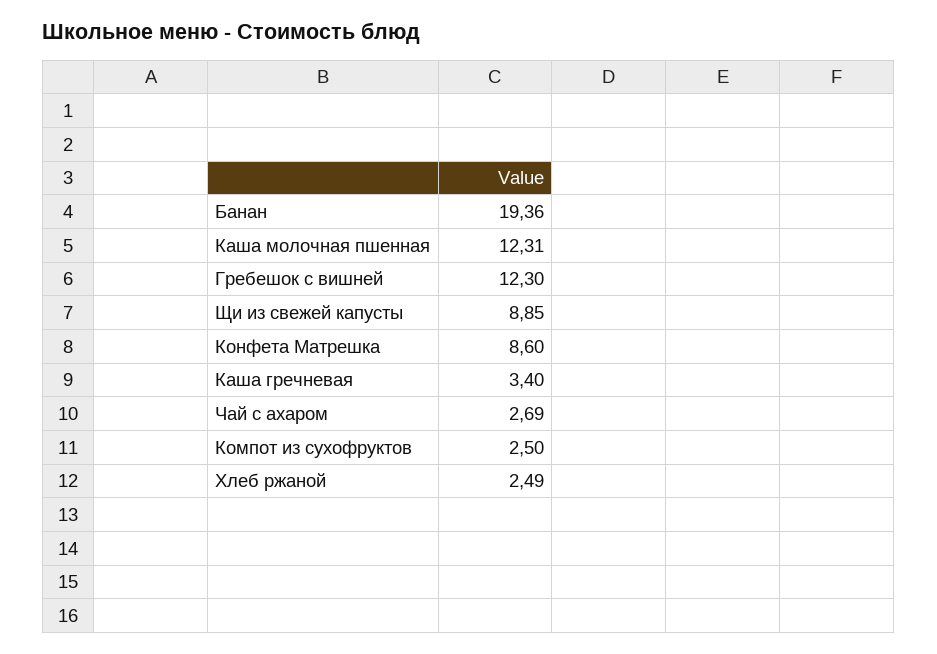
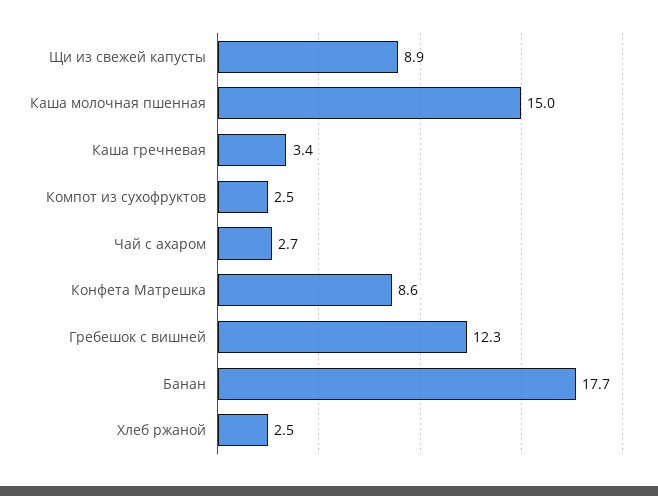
Банан: 19.36 -> 17.7
Каша молочная пшенная: 12.31 -> 15

